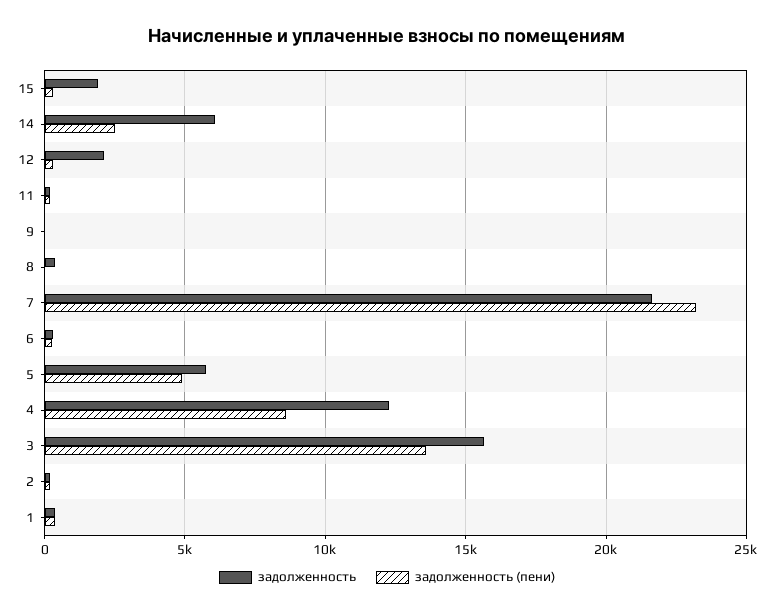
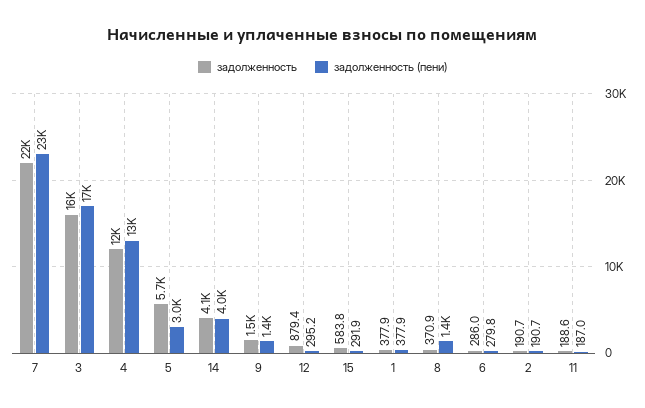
задолженность, 15: 2000 -> 583.8
задолженность, 14: 6000 -> 4100
задолженность (пени), 14: 2500 -> 4000
задолженность, 12: 2000 -> 879.4
задолженность, 9: 0 -> 1500
задолженность (пени), 9: 0 -> 1400
задолженность (пени), 8: 0 -> 1400
задолженность (пени), 5: 5000 -> 3000
задолженность (пени), 4: 8500 -> 13000
задолженность (пени), 3: 13500 -> 17000

